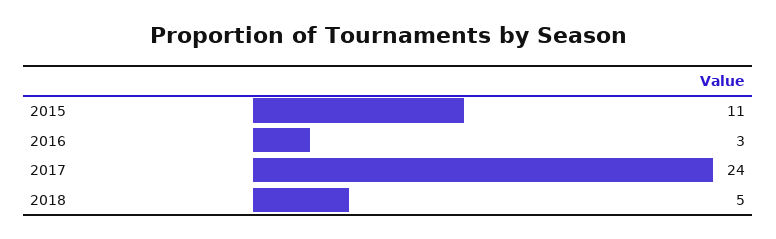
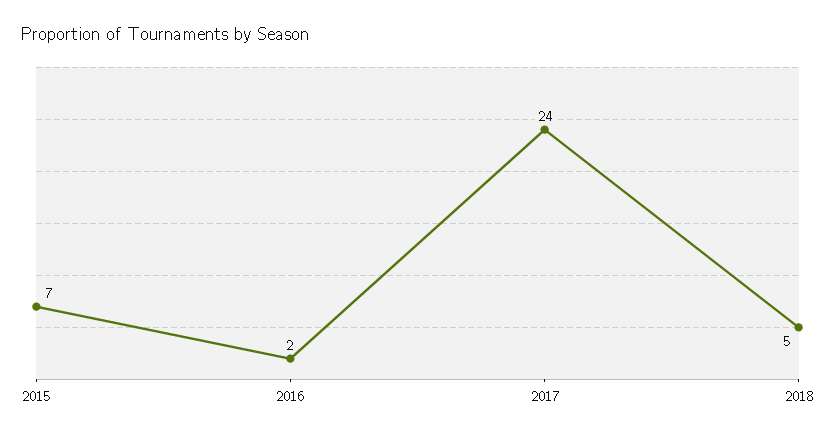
2015: 11 -> 7
2016: 3 -> 2

